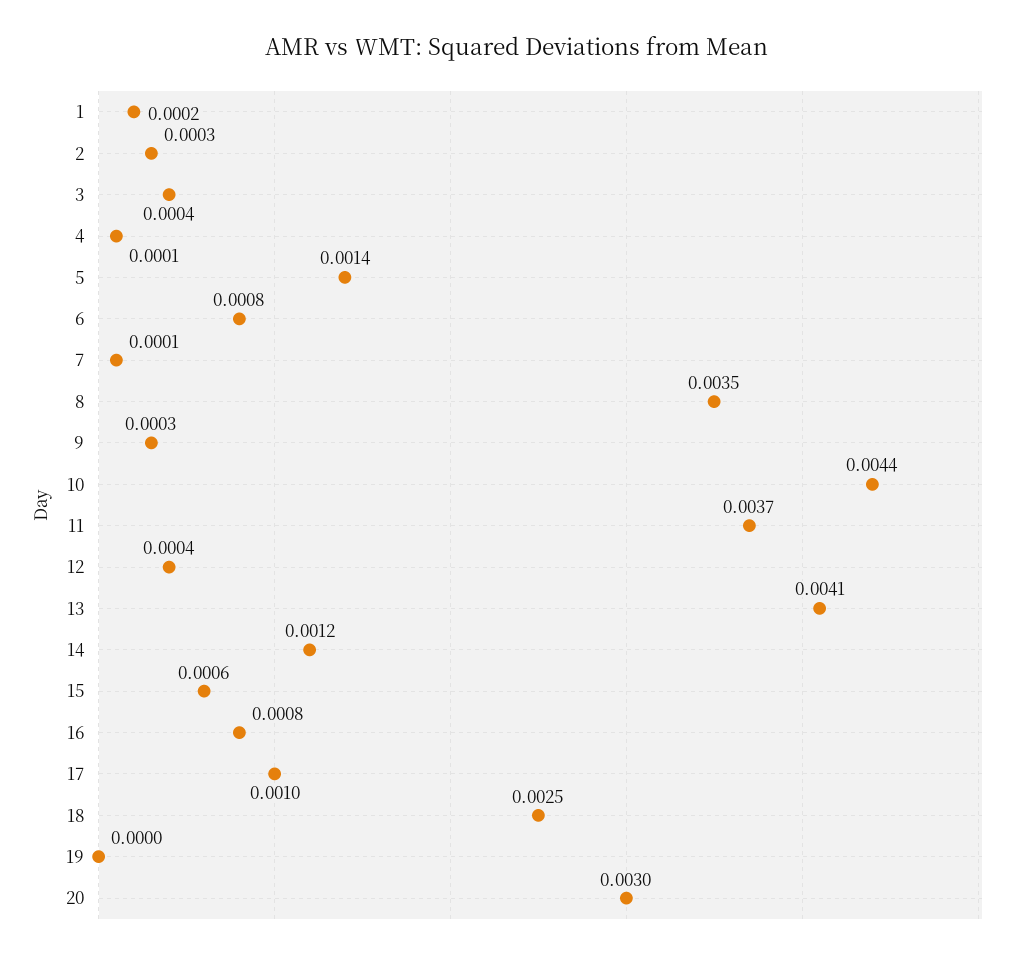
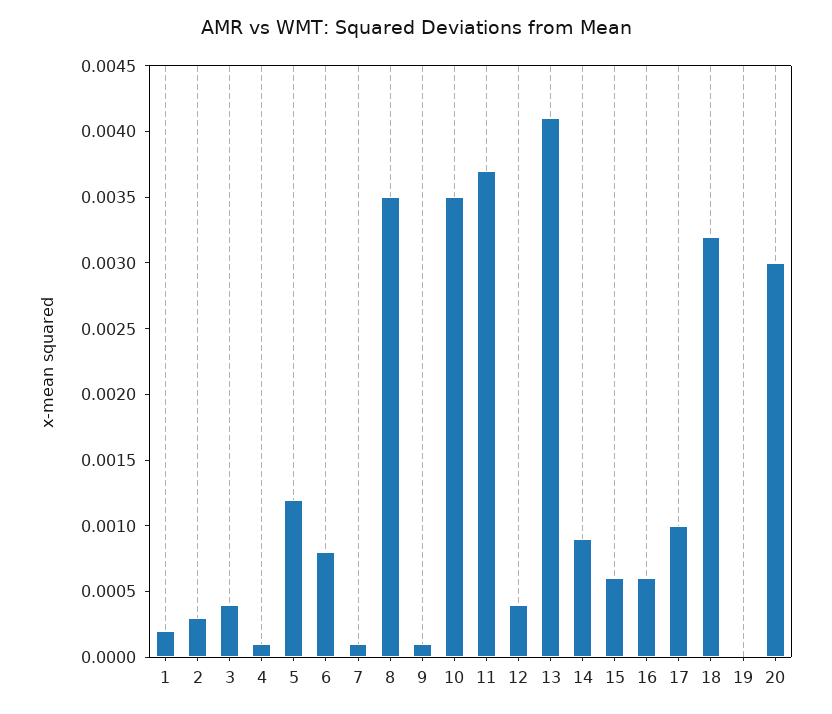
5: 0.0014 -> 0.0012
9: 0.0003 -> 0.0001
10: 0.0044 -> 0.0035
14: 0.0012 -> 0.0009
16: 0.0008 -> 0.0006
18: 0.0025 -> 0.0032

